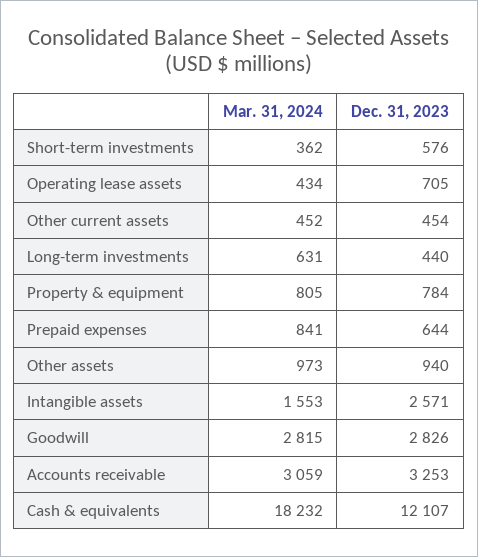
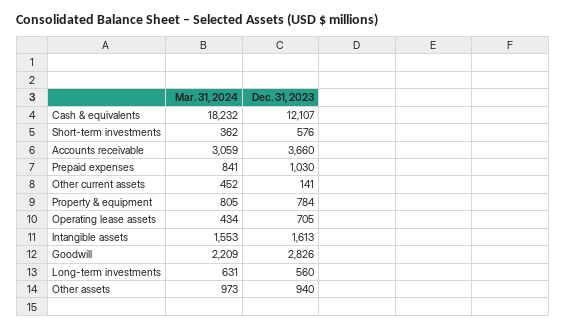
Dec. 31, 2023, Other current assets: 454 -> 141
Dec. 31, 2023, Long-term investments: 440 -> 560
Dec. 31, 2023, Prepaid expenses: 644 -> 1030
Dec. 31, 2023, Intangible assets: 2571 -> 1613
Mar. 31, 2024, Goodwill: 2815 -> 2209
Dec. 31, 2023, Accounts receivable: 3253 -> 3660

